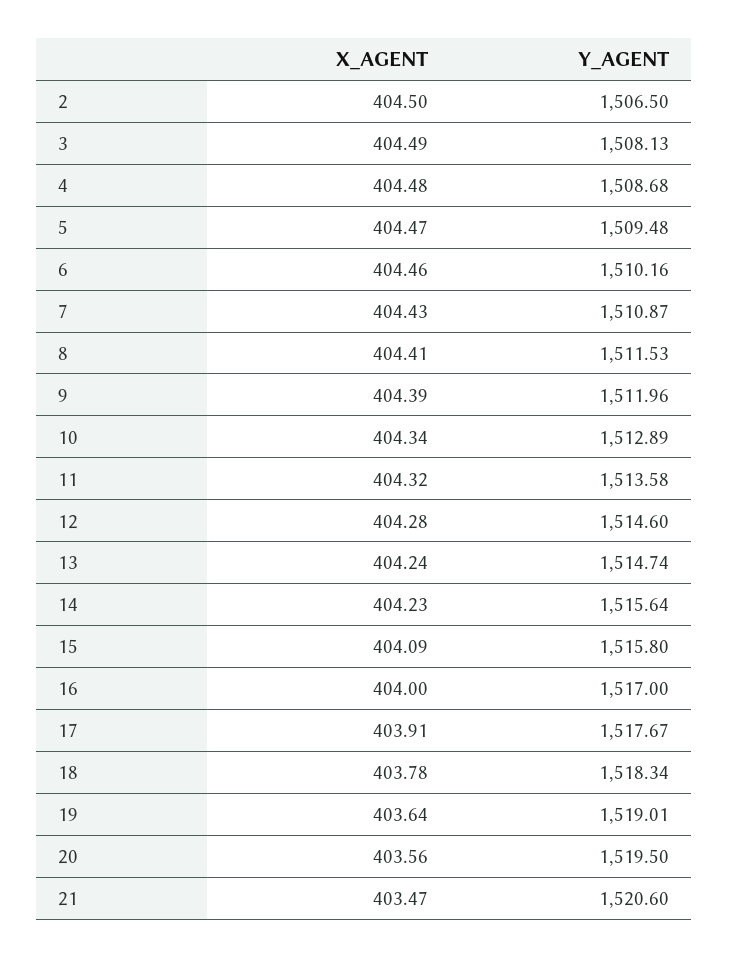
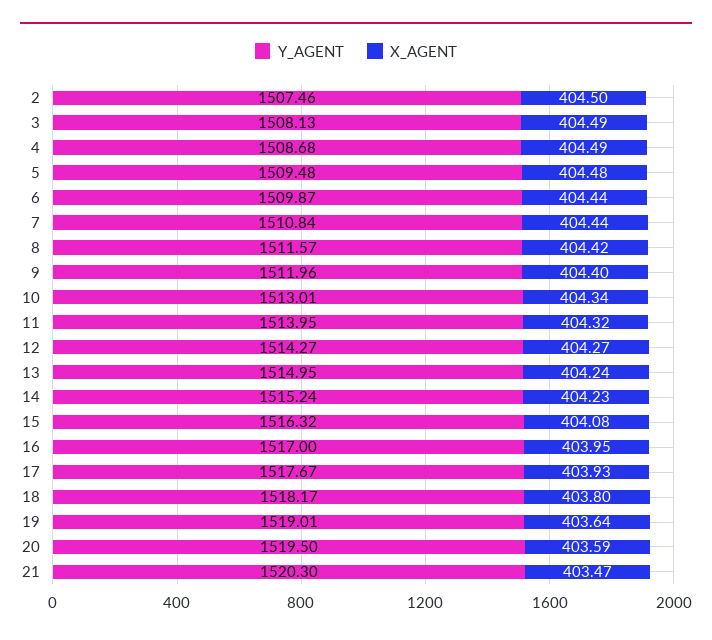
Y_AGENT, 2: 1506.5 -> 1507.46
X_AGENT, 4: 404.48 -> 404.49
X_AGENT, 5: 404.47 -> 404.48
X_AGENT, 6: 404.46 -> 404.44
Y_AGENT, 6: 1510.16 -> 1509.87
X_AGENT, 7: 404.43 -> 404.44
Y_AGENT, 7: 1510.87 -> 1510.84
X_AGENT, 8: 404.41 -> 404.42
Y_AGENT, 8: 1511.53 -> 1511.57
X_AGENT, 9: 404.39 -> 404.4
Y_AGENT, 10: 1512.89 -> 1513.01
Y_AGENT, 11: 1513.58 -> 1513.95
X_AGENT, 12: 404.28 -> 404.27
Y_AGENT, 12: 1514.6 -> 1514.27
Y_AGENT, 13: 1514.74 -> 1514.95
Y_AGENT, 14: 1515.64 -> 1515.24
X_AGENT, 15: 404.09 -> 404.08
Y_AGENT, 15: 1515.8 -> 1516.32
X_AGENT, 16: 404 -> 403.95
X_AGENT, 17: 403.91 -> 403.93
X_AGENT, 18: 403.78 -> 403.8
Y_AGENT, 18: 1518.34 -> 1518.17
X_AGENT, 20: 403.56 -> 403.59
Y_AGENT, 21: 1520.6 -> 1520.3

